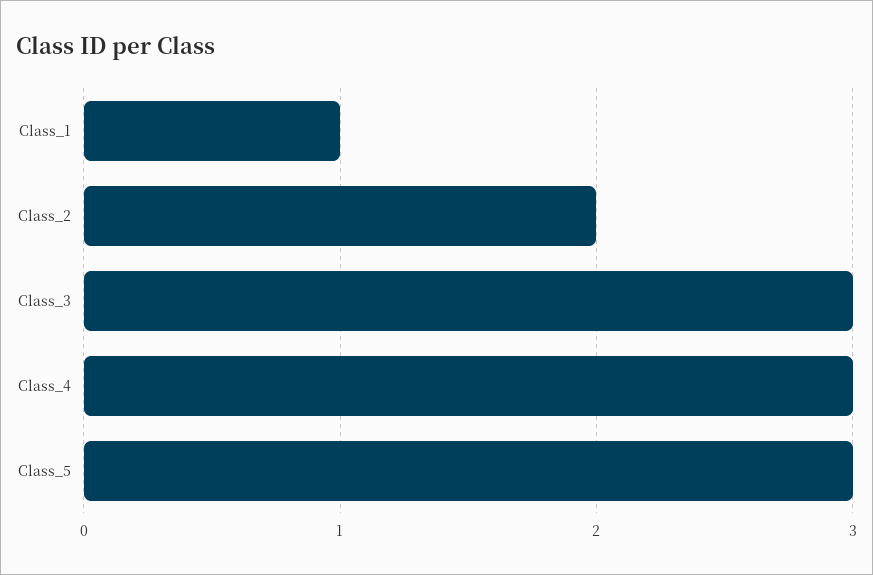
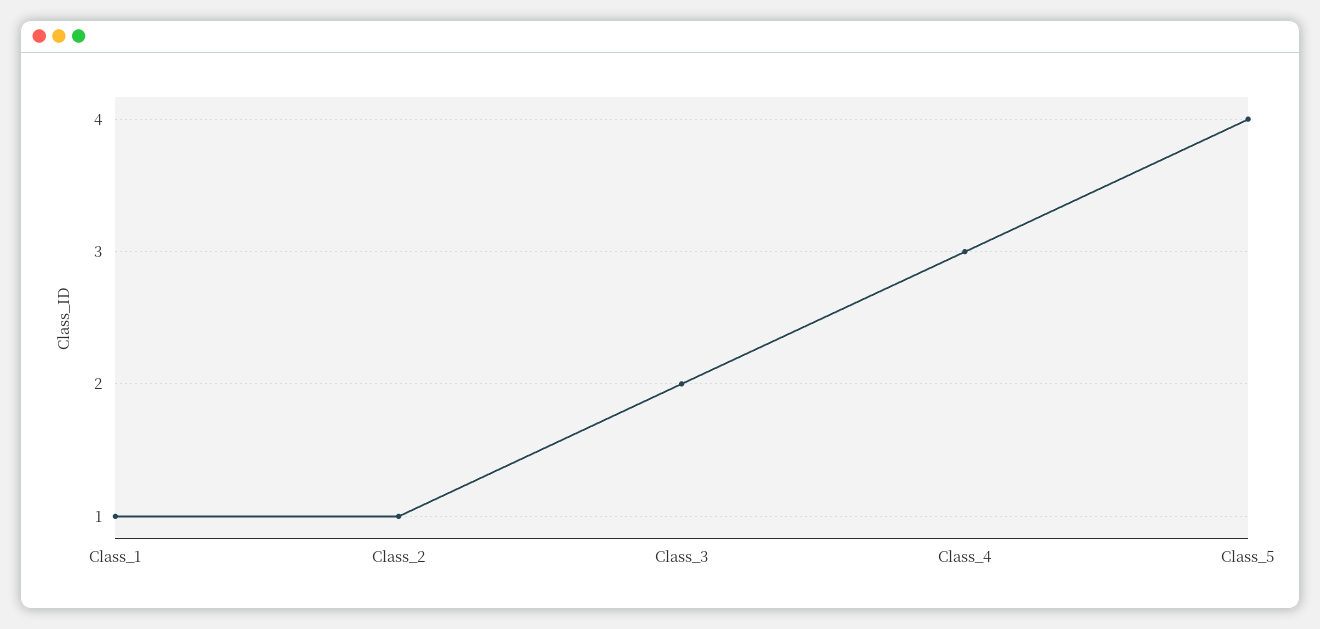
Class_2: 2 -> 1
Class_3: 3 -> 2
Class_5: 3 -> 4

